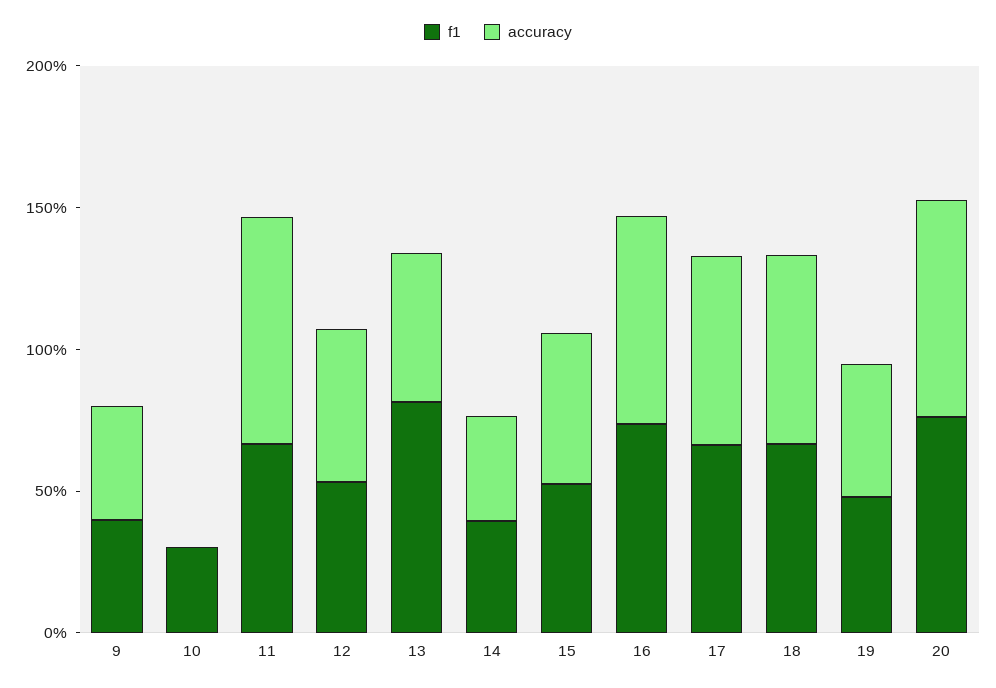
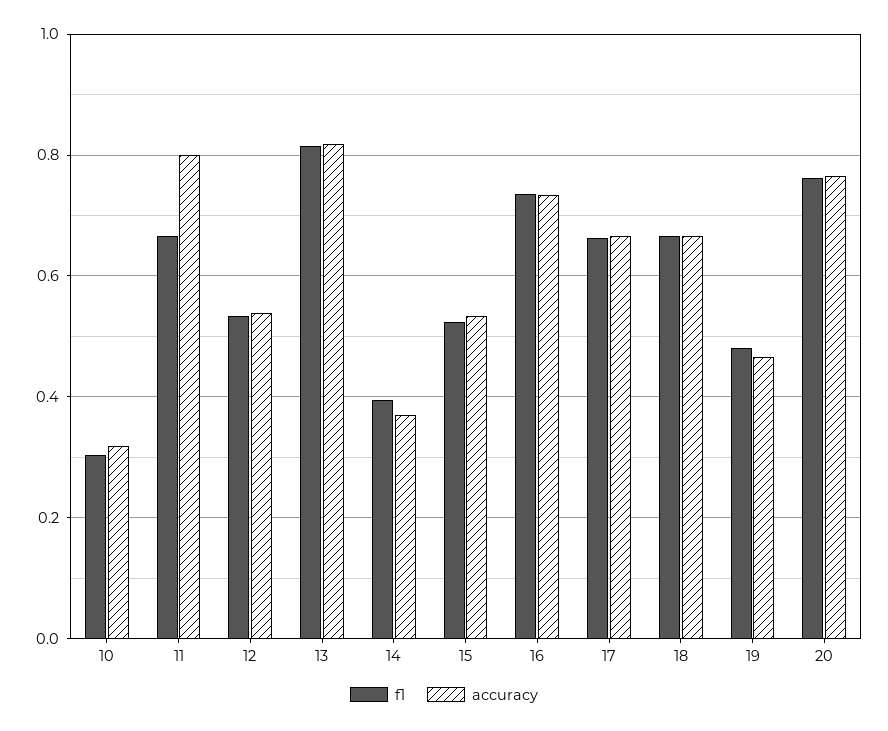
f1, 9: 0.4 -> none
accuracy, 9: 0.4 -> none
accuracy, 10: 0 -> 0.32
accuracy, 13: 0.5 -> 0.82

